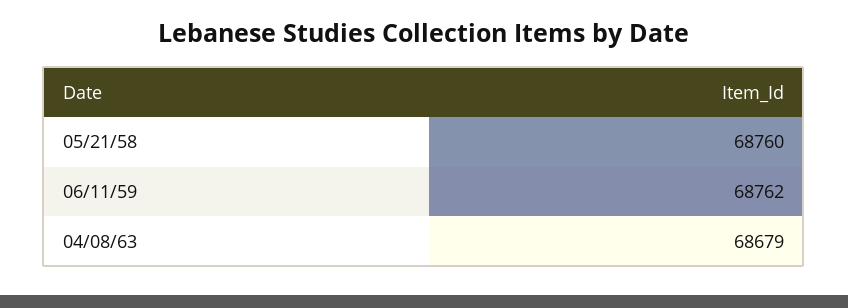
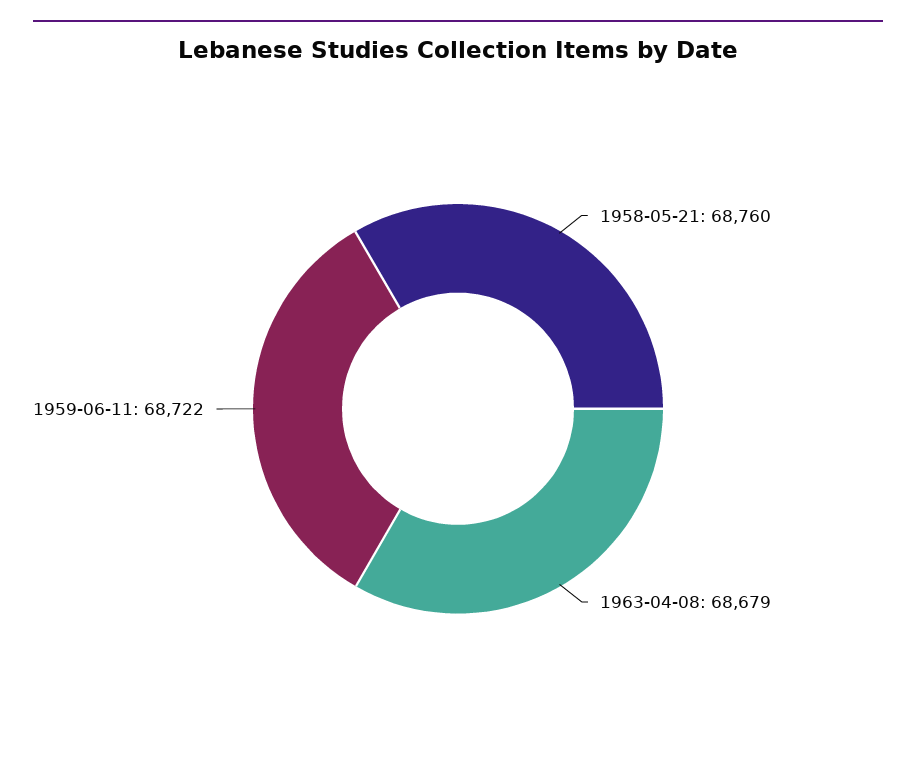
06/11/59: 68762 -> 68722

